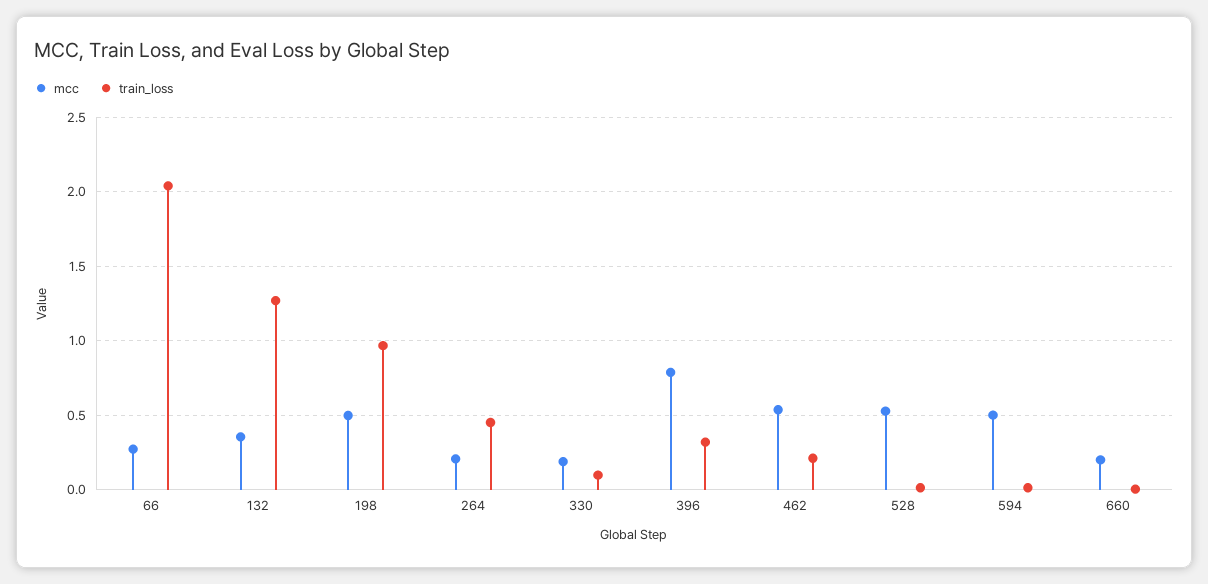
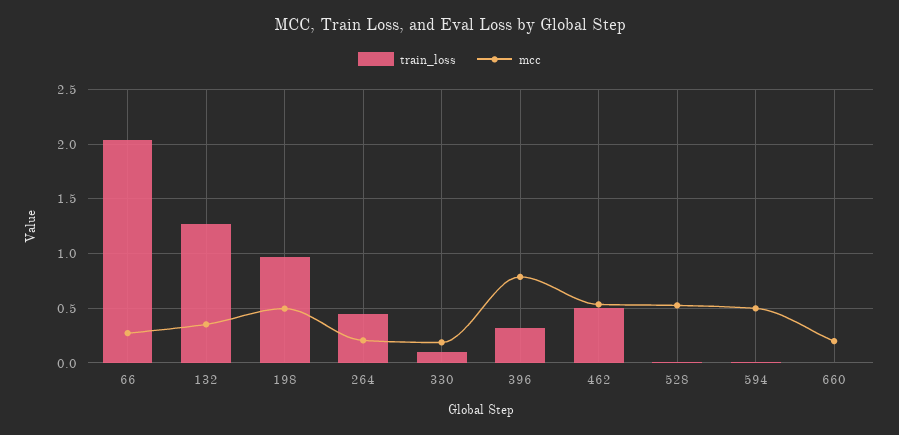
train_loss, 462: 0.2 -> 0.5

